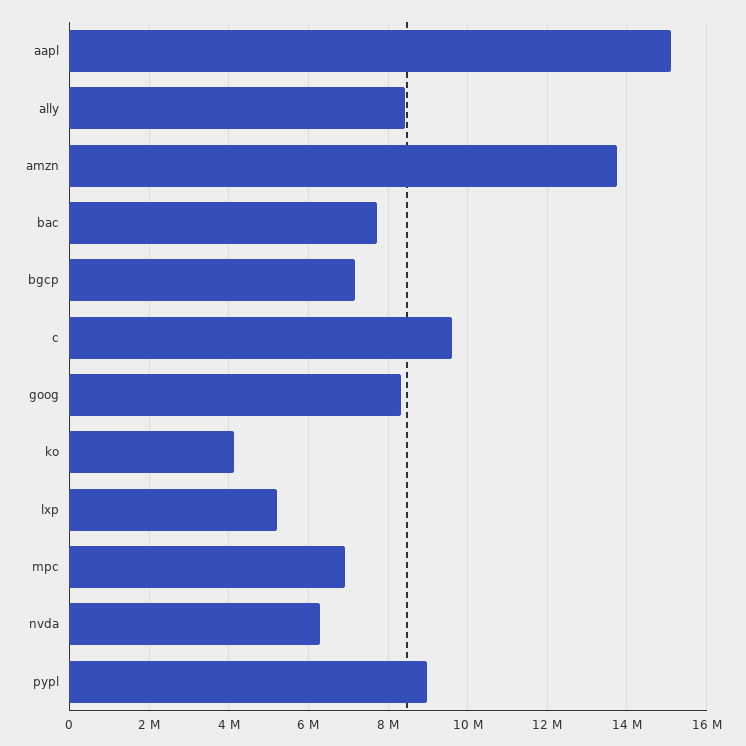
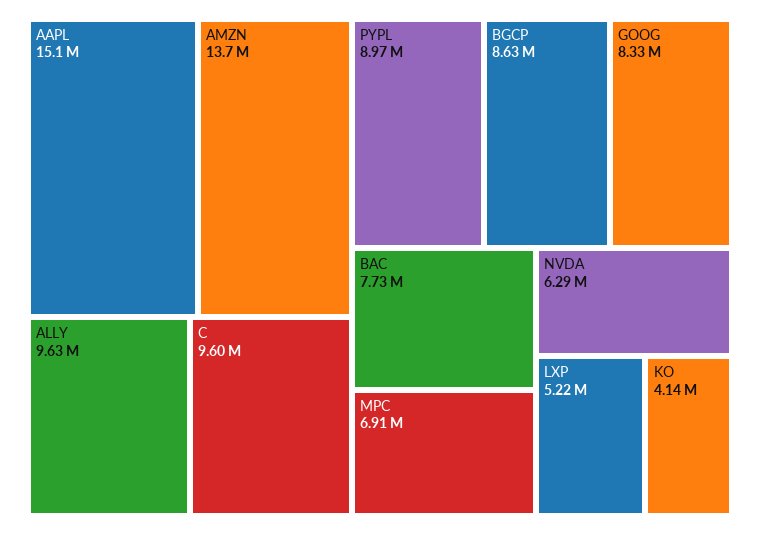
ally: 8400000 -> 9630000
bgcp: 7200000 -> 8630000

